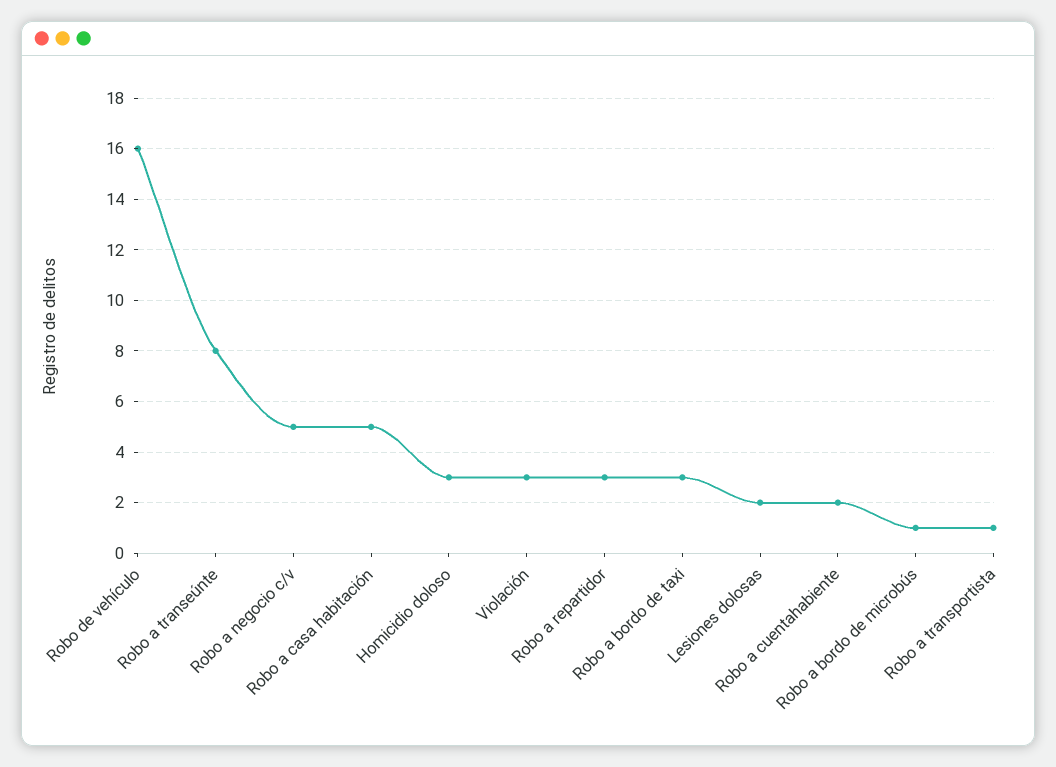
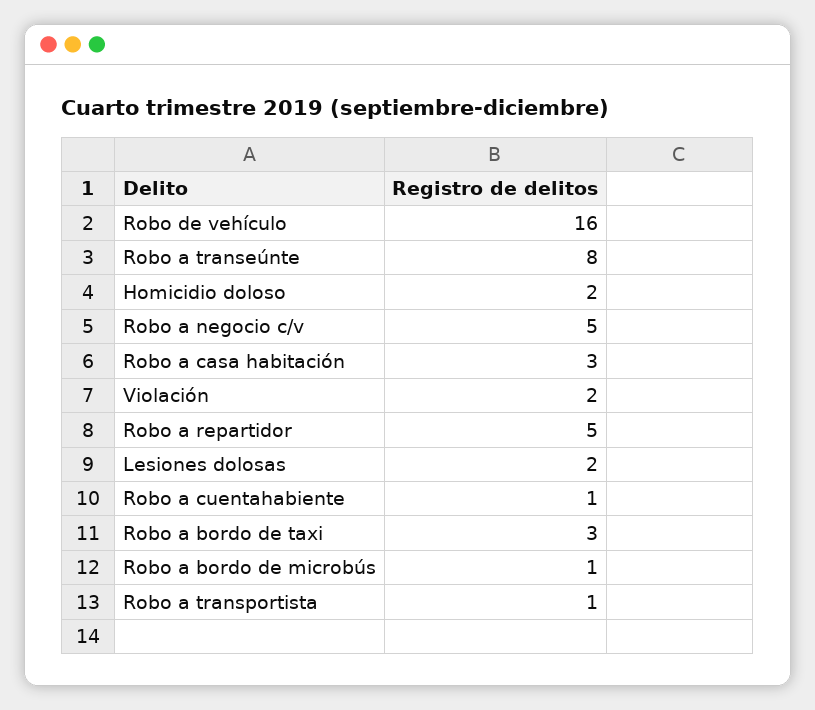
Robo a casa habitación: 5 -> 3
Homicidio doloso: 3 -> 2
Violación: 3 -> 2
Robo a repartidor: 3 -> 5
Robo a cuentahabiente: 2 -> 1

